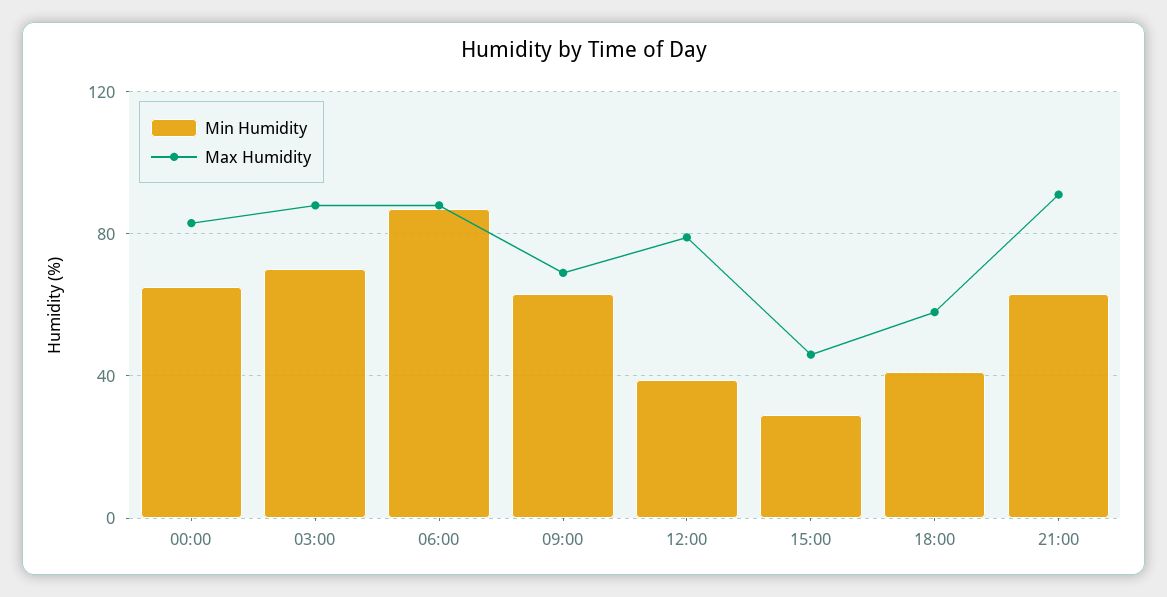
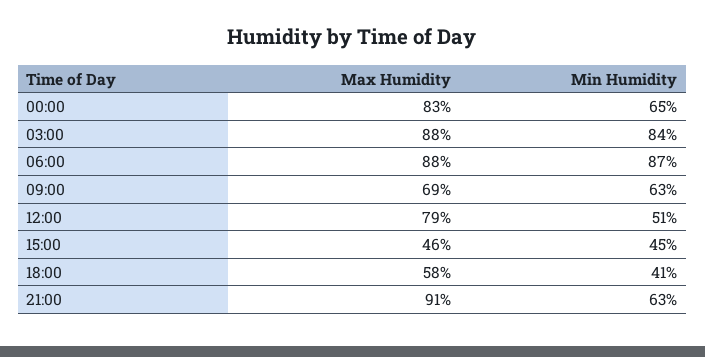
Min Humidity, 03:00: 70 -> 84
Min Humidity, 12:00: 40 -> 51
Min Humidity, 15:00: 30 -> 45

